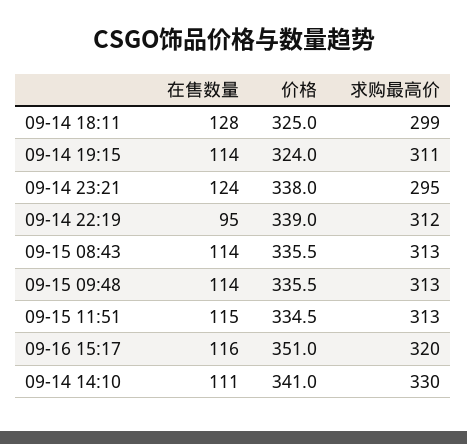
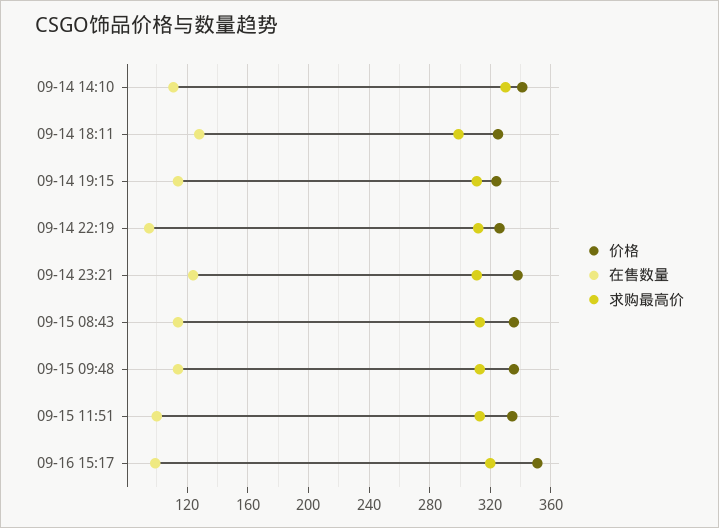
求购最高价, 09-14 23:21: 295 -> 310
价格, 09-14 22:19: 339 -> 325
在售数量, 09-15 11:51: 115 -> 100
在售数量, 09-16 15:17: 116 -> 100

